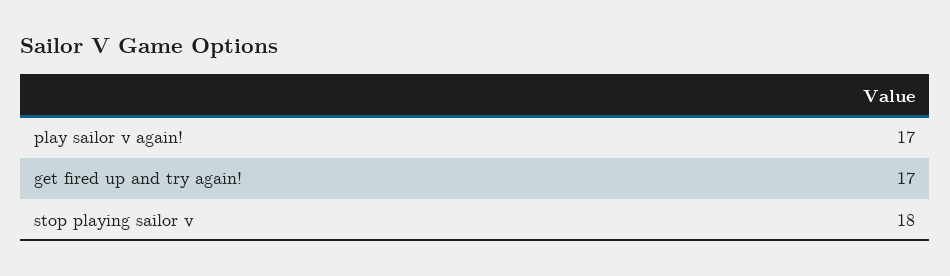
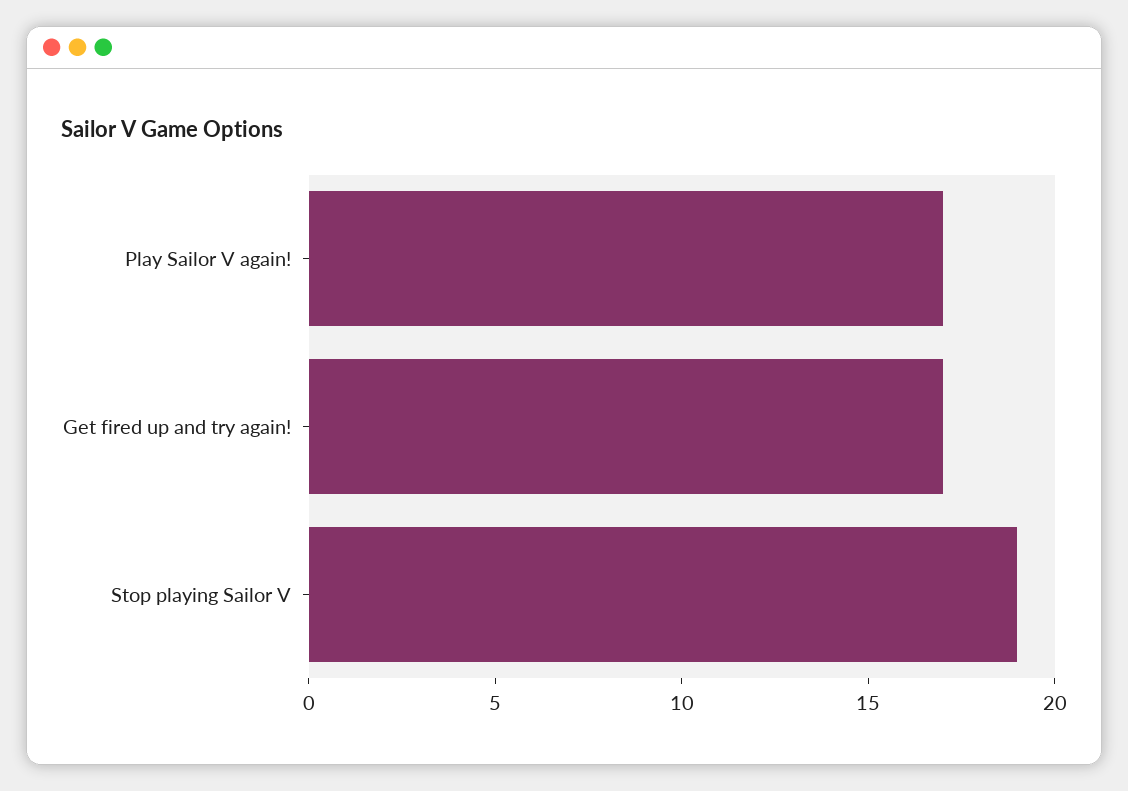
stop playing sailor v: 18 -> 19

